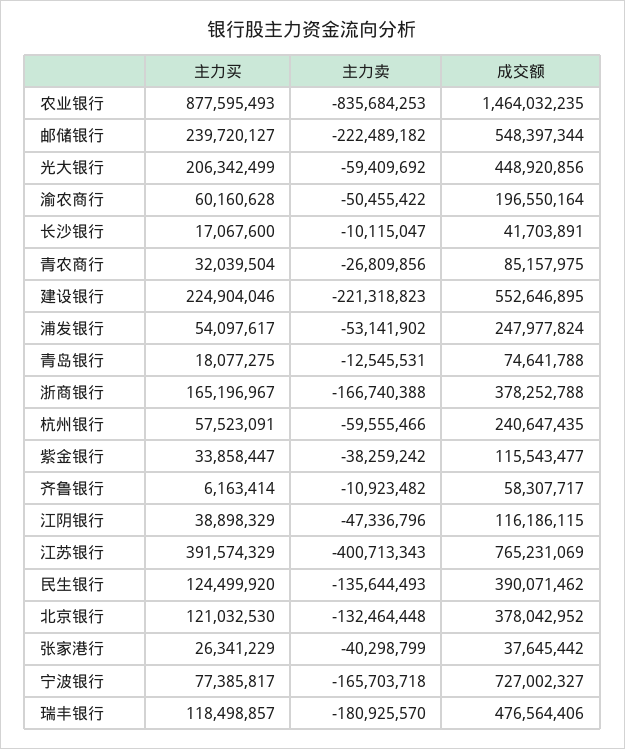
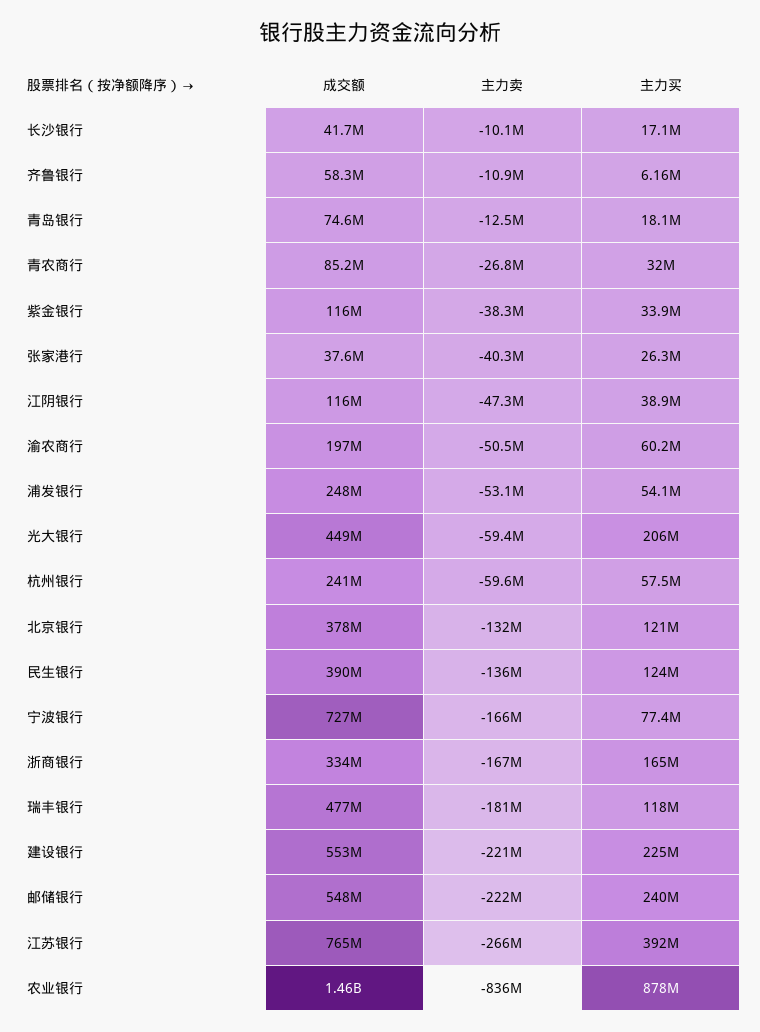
成交额, 浙商银行: 378252788 -> 334000000
主力卖, 江苏银行: -400713343 -> -266000000

